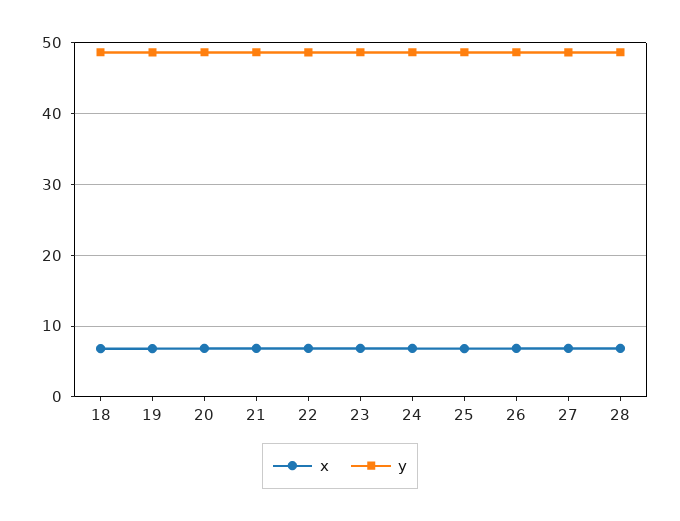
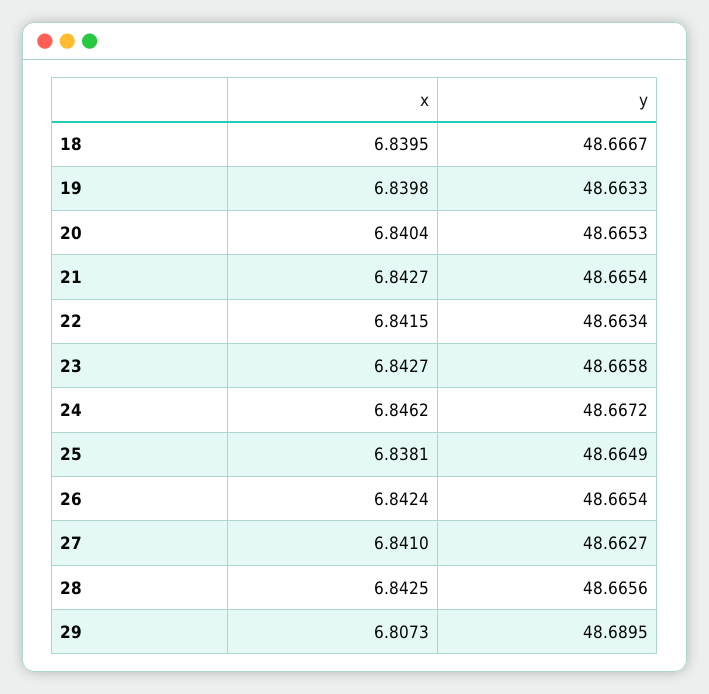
x, 29: none -> 6.8073
y, 29: none -> 48.6895

